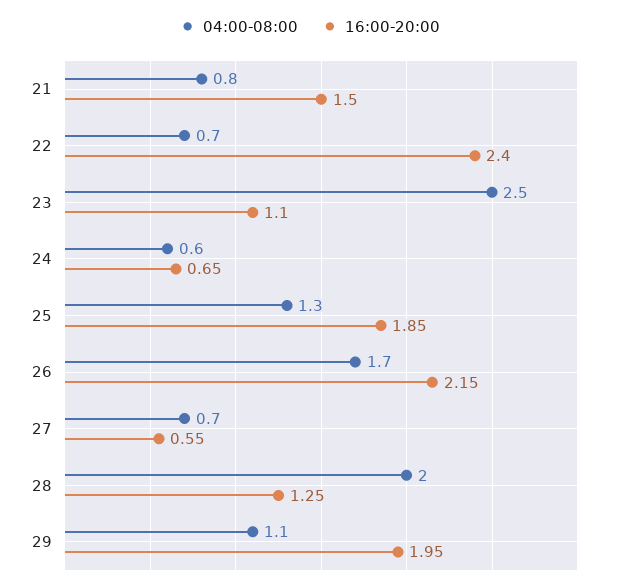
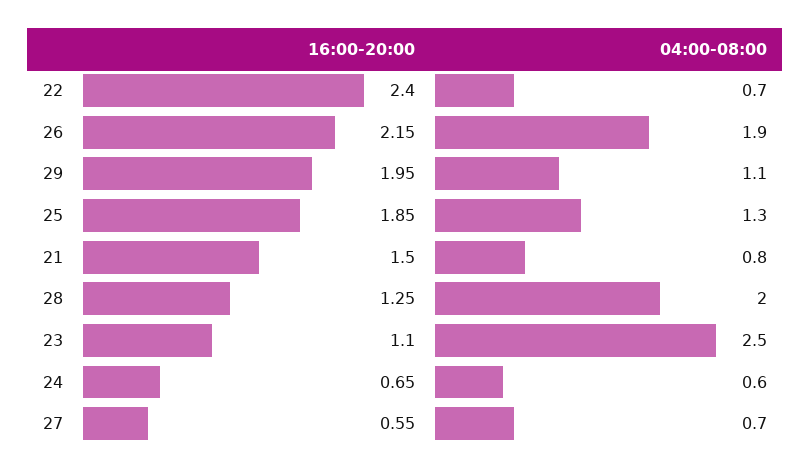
04:00-08:00, 26: 1.7 -> 1.9

